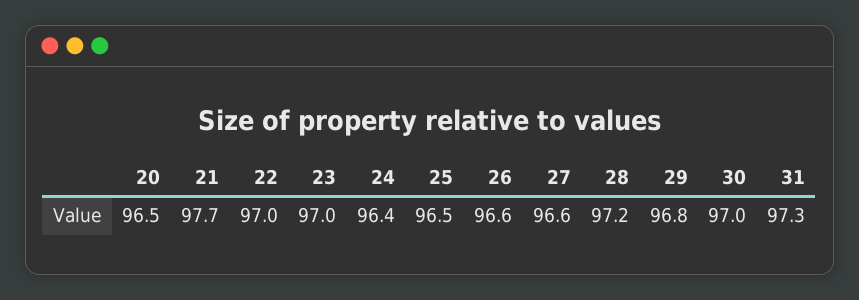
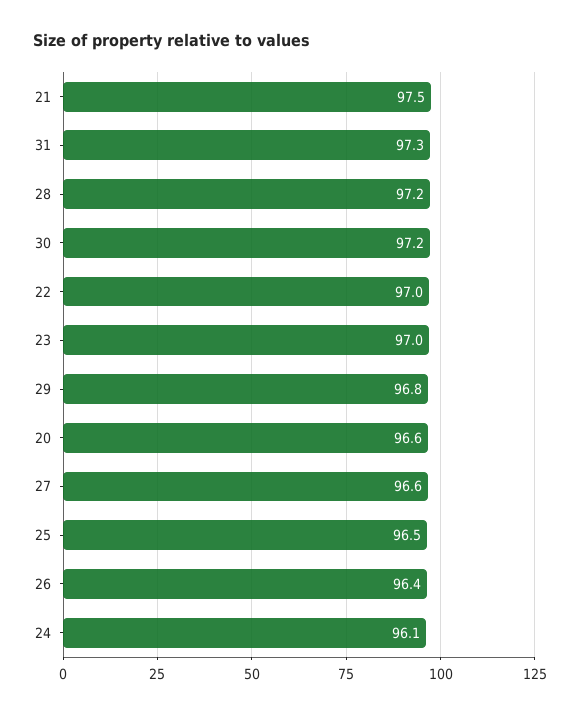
20: 96.5 -> 96.6
21: 97.7 -> 97.5
24: 96.4 -> 96.1
26: 96.6 -> 96.4
30: 97 -> 97.2

